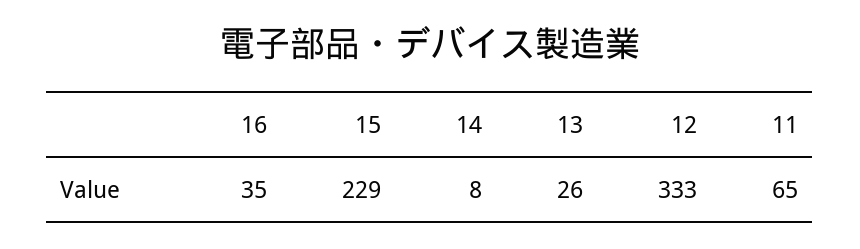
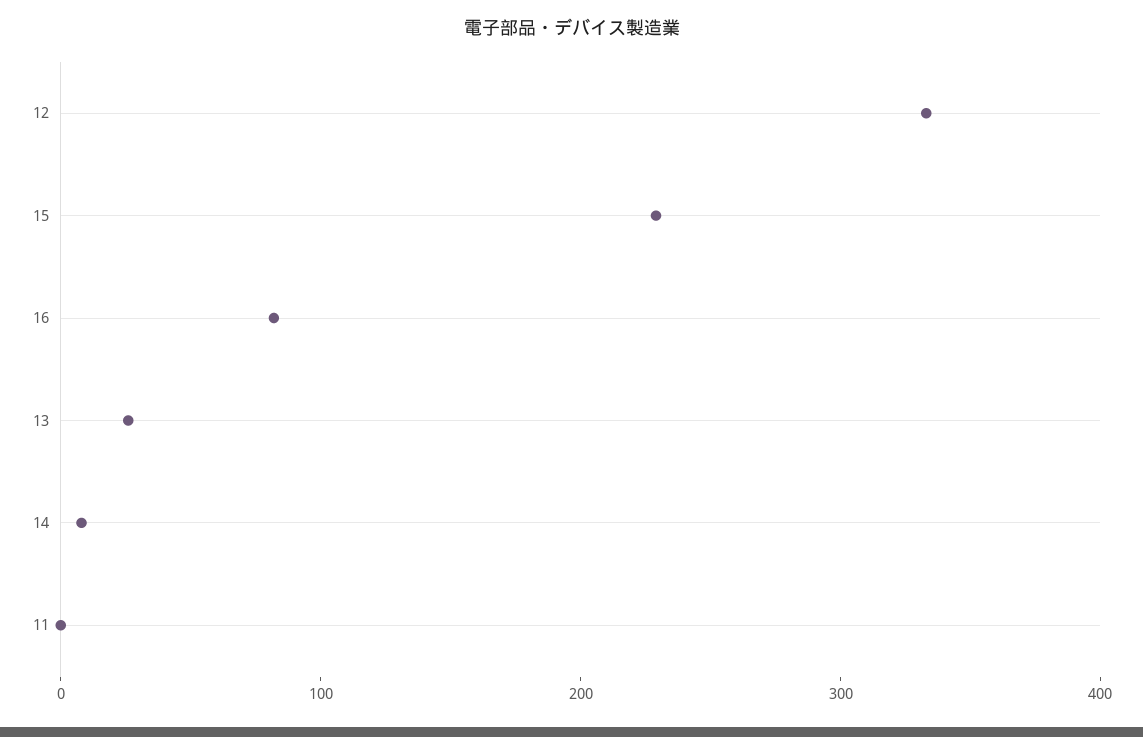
16: 35 -> 80
11: 65 -> 0

